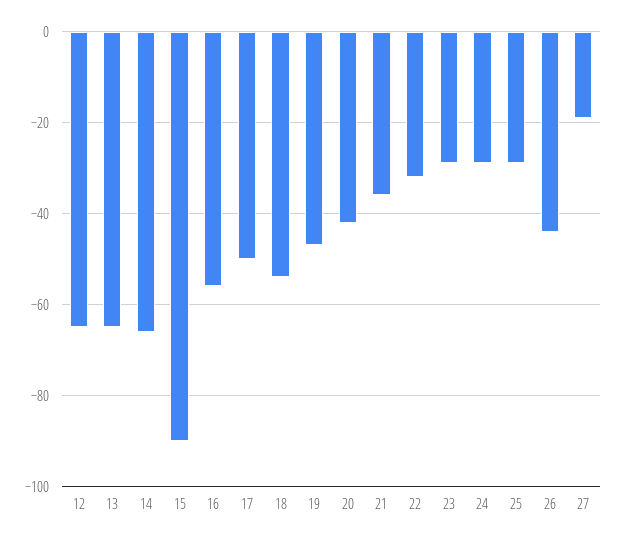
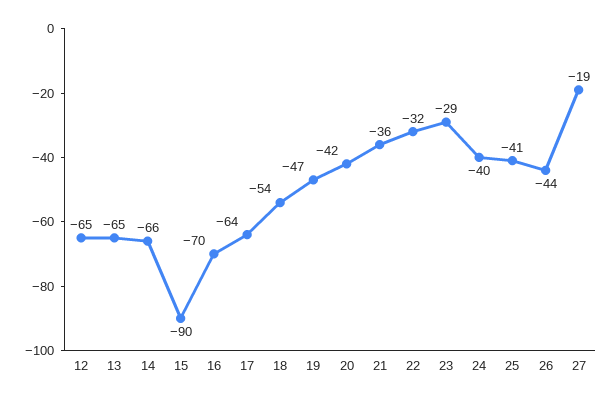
16: -55 -> -70
17: -50 -> -64
24: -30 -> -40
25: -30 -> -41

